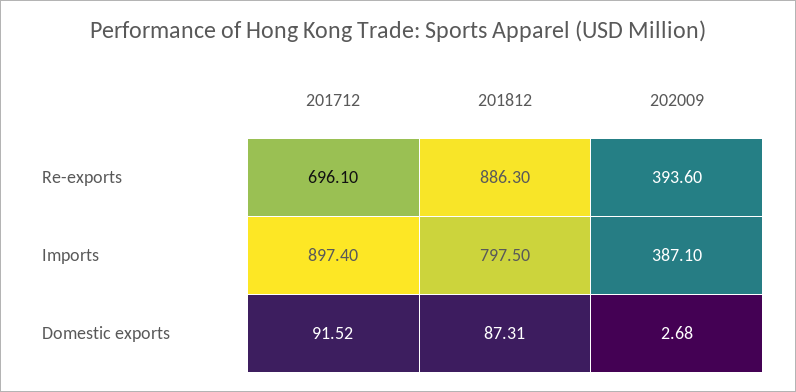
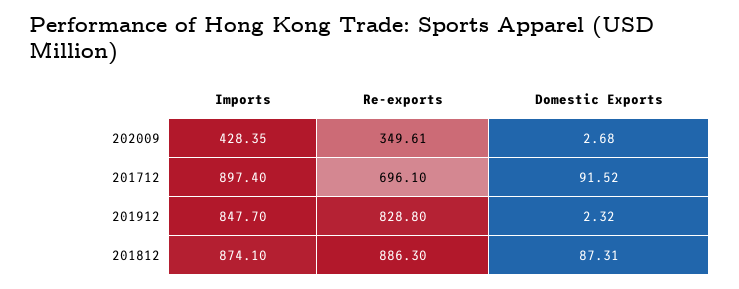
202009, Re-exports: 393.6 -> 349.61
201812, Imports: 797.5 -> 874.1
202009, Imports: 387.1 -> 428.35
201912, Imports: none -> 847.7
201912, Re-exports: none -> 828.8
201912, Domestic exports: none -> 2.32

